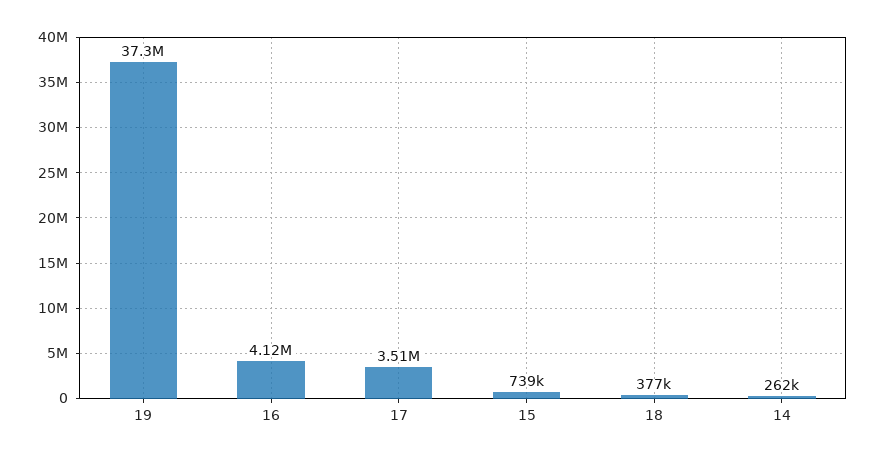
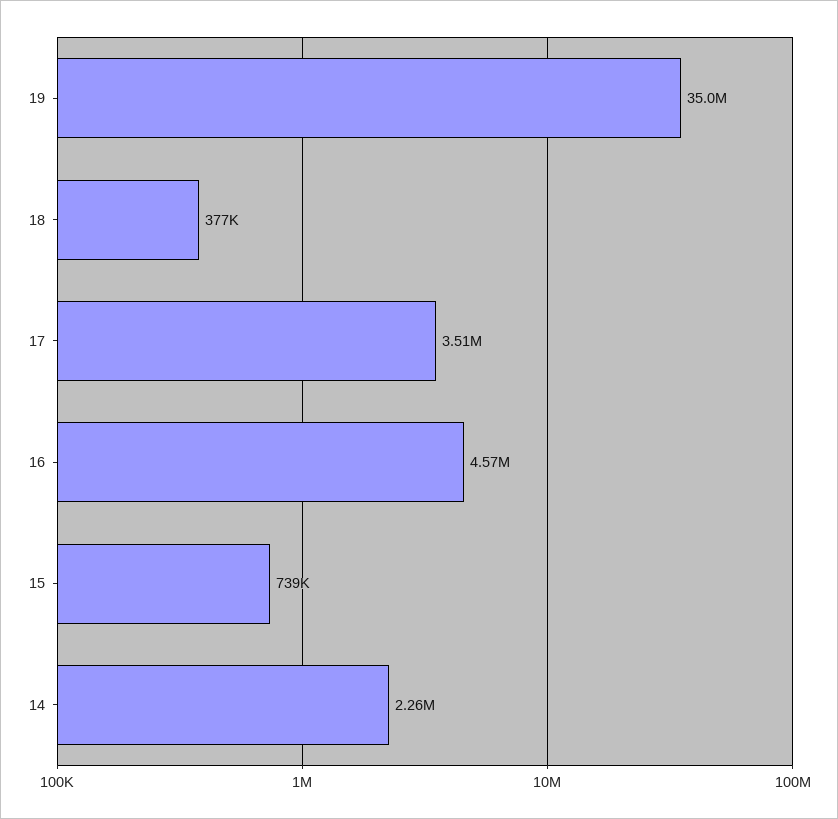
19: 37300000 -> 35000000
16: 4120000 -> 4570000
14: 262000 -> 2260000

